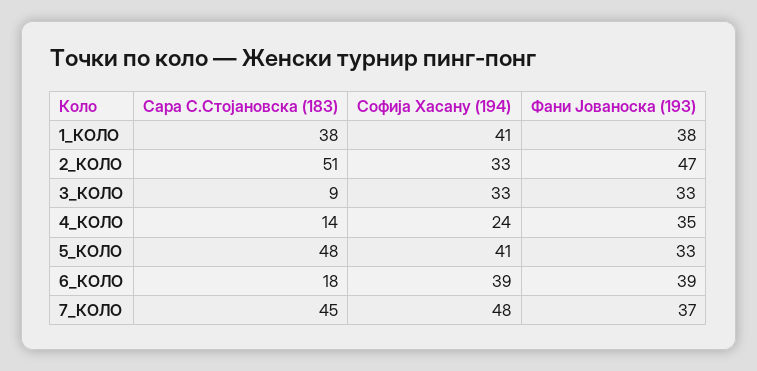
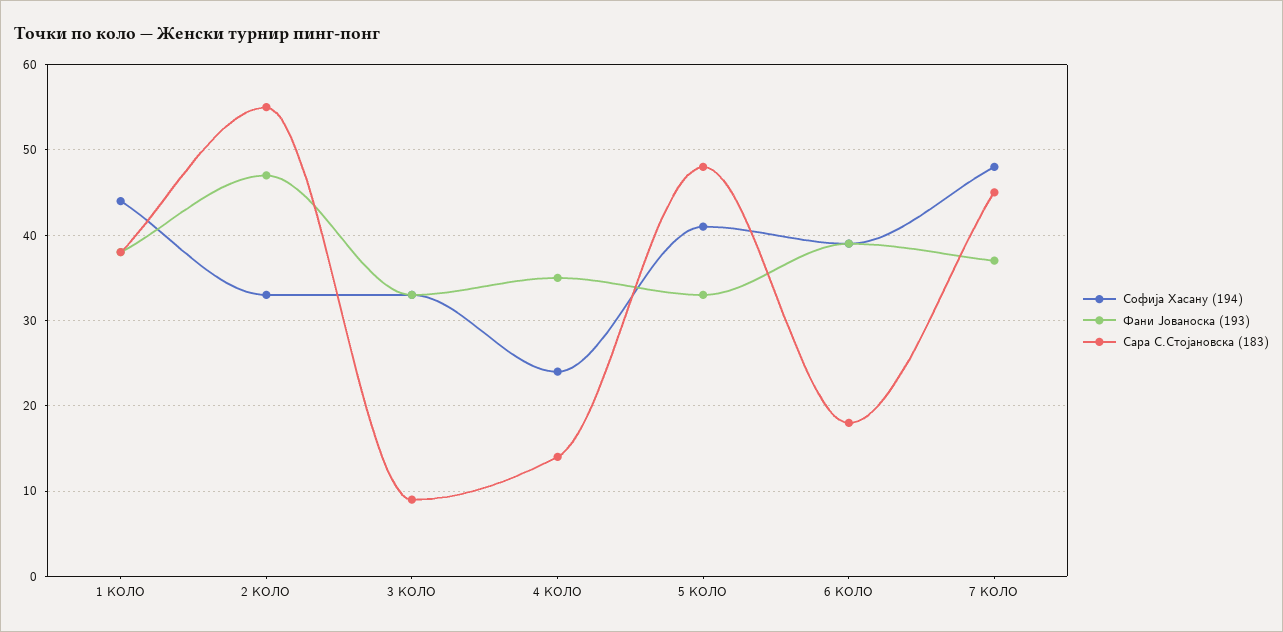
Софија Хасану (194), 1_КОЛО: 41 -> 44
Сара С.Стојановска (183), 2_КОЛО: 51 -> 55

